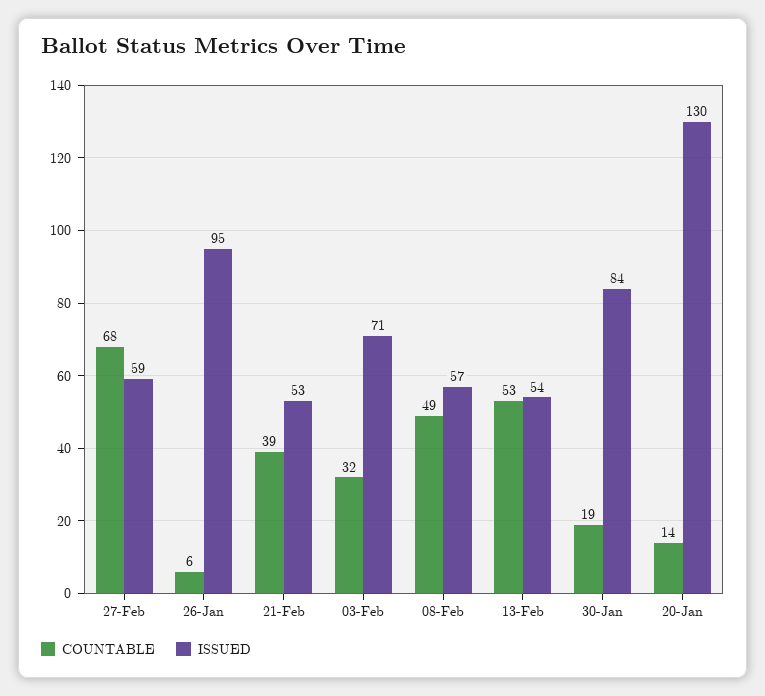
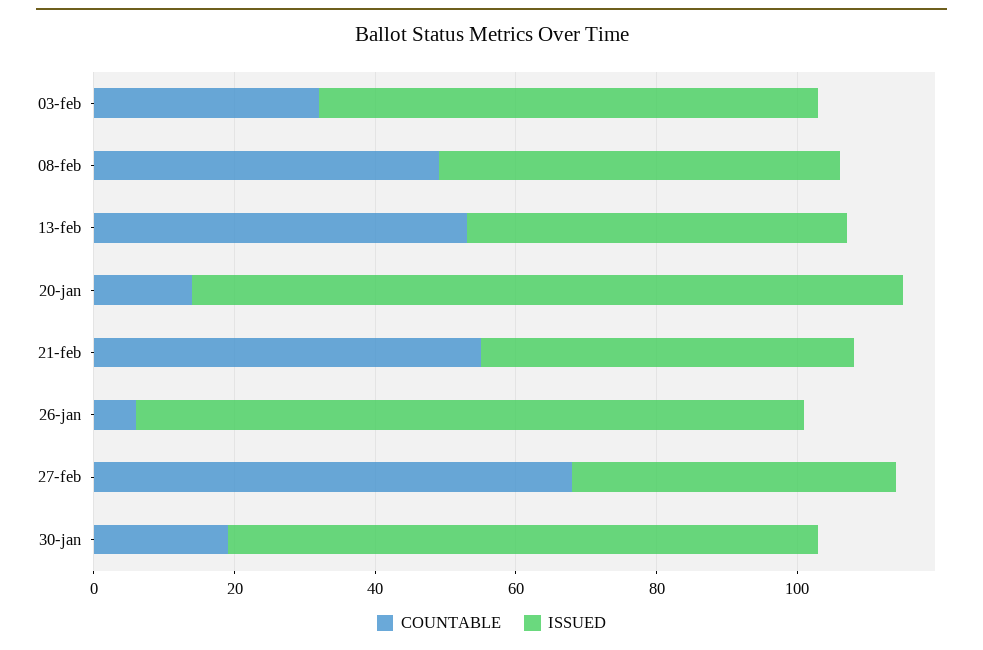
ISSUED, 27-Feb: 59 -> 45
COUNTABLE, 21-Feb: 39 -> 55
ISSUED, 20-Jan: 130 -> 100

